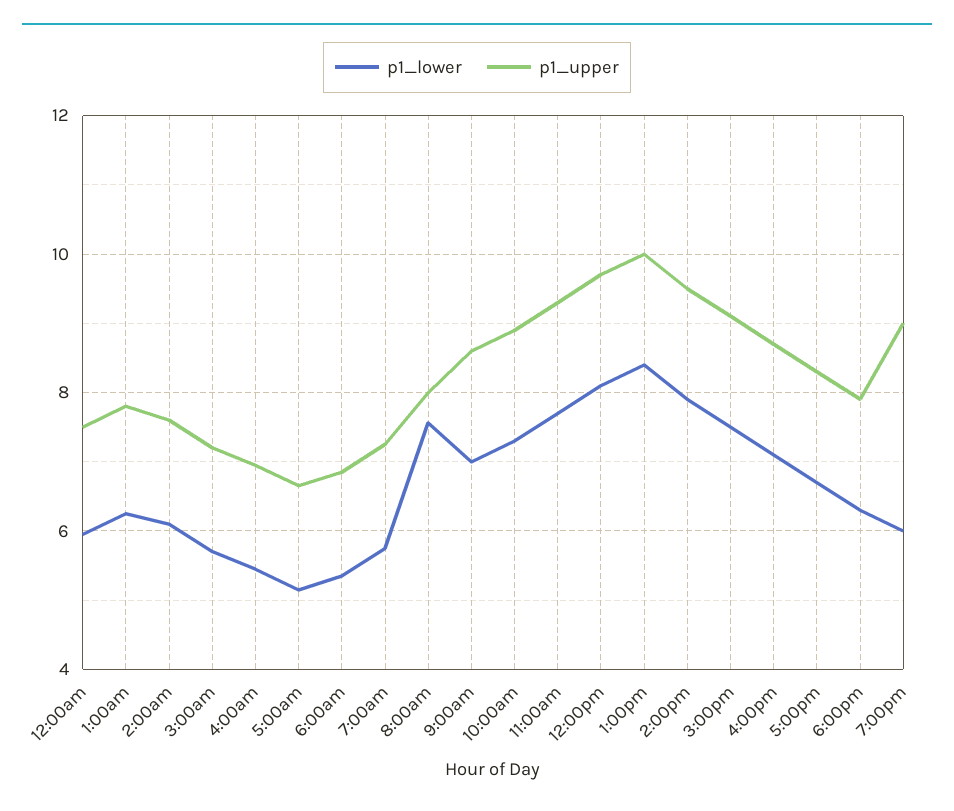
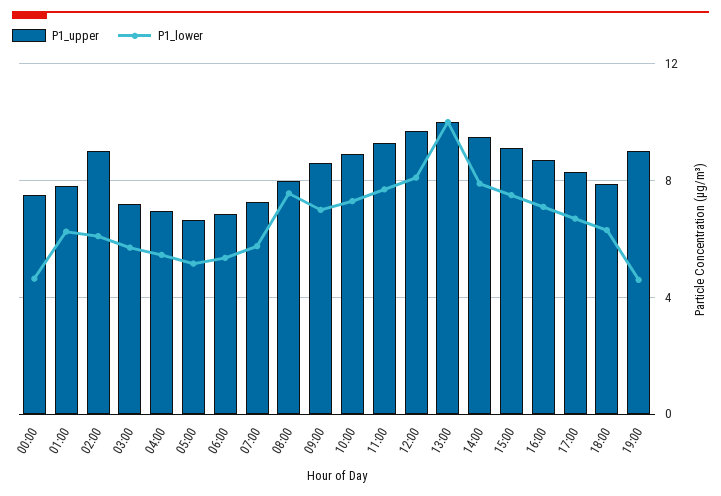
p1_lower, 12:00am: 6 -> 4.5
p1_upper, 2:00am: 7.6 -> 9
p1_lower, 1:00pm: 8.4 -> 10
p1_lower, 7:00pm: 6 -> 4.5

